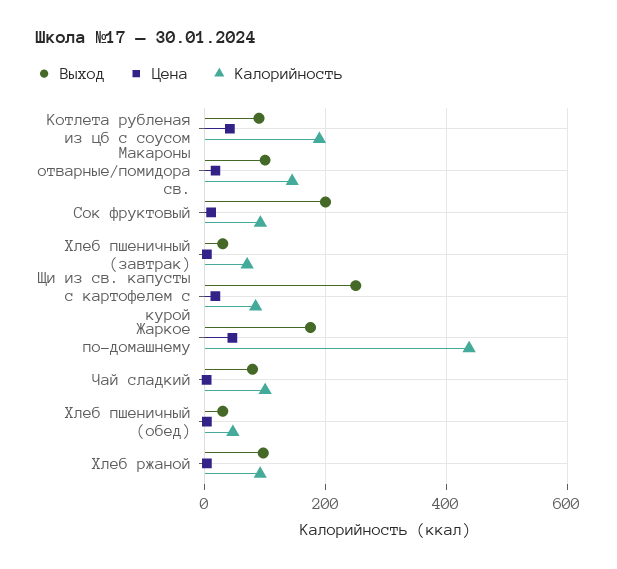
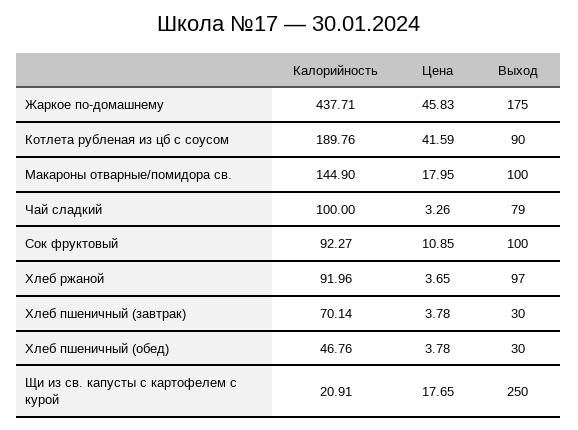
Выход, Сок фруктовый: 200 -> 100
Калорийность, Щи из св. капусты с картофелем с курой: 80 -> 20.91

